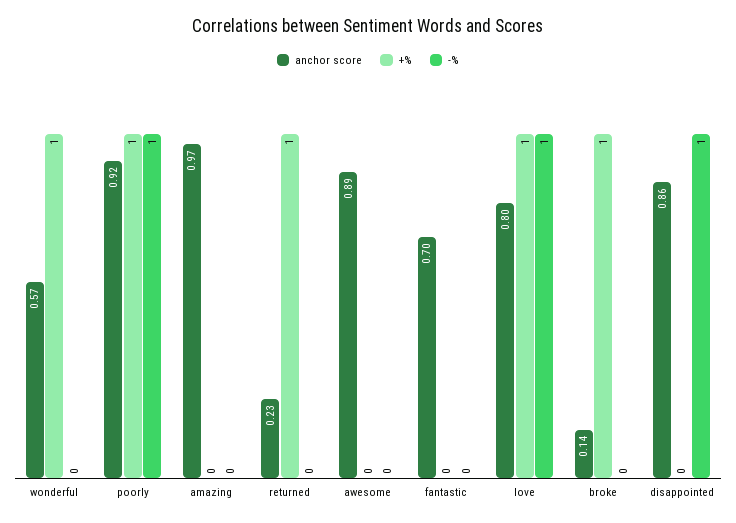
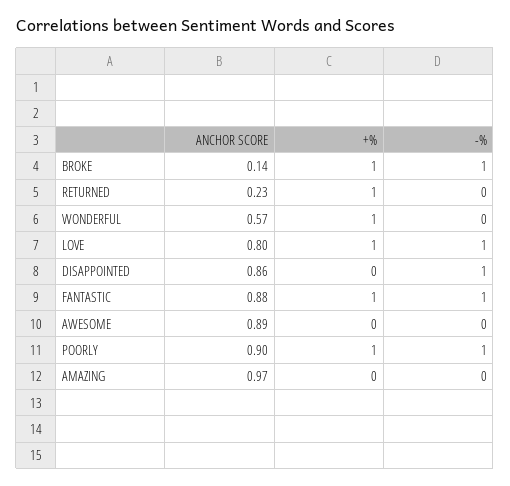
anchor score, poorly: 0.92 -> 0.9
anchor score, fantastic: 0.7 -> 0.88
+%, fantastic: 0 -> 1
-%, fantastic: 0 -> 1
-%, broke: 0 -> 1

